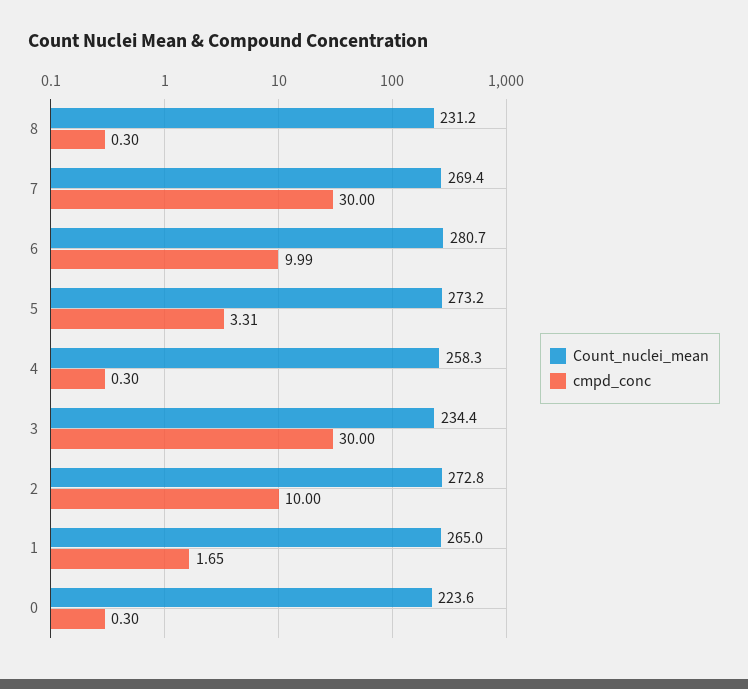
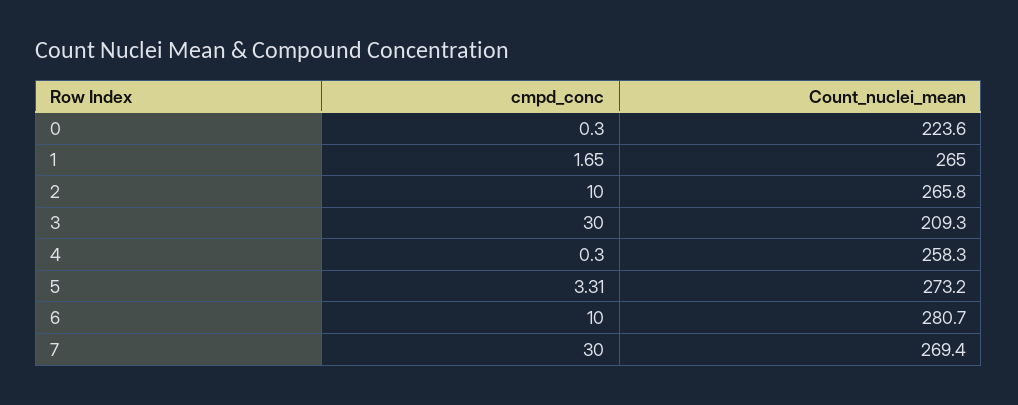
Count_nuclei_mean, 8: 231.2 -> none
cmpd_conc, 8: 0.3 -> none
cmpd_conc, 6: 9.99 -> 10
Count_nuclei_mean, 3: 234.4 -> 209.3
Count_nuclei_mean, 2: 272.8 -> 265.8

